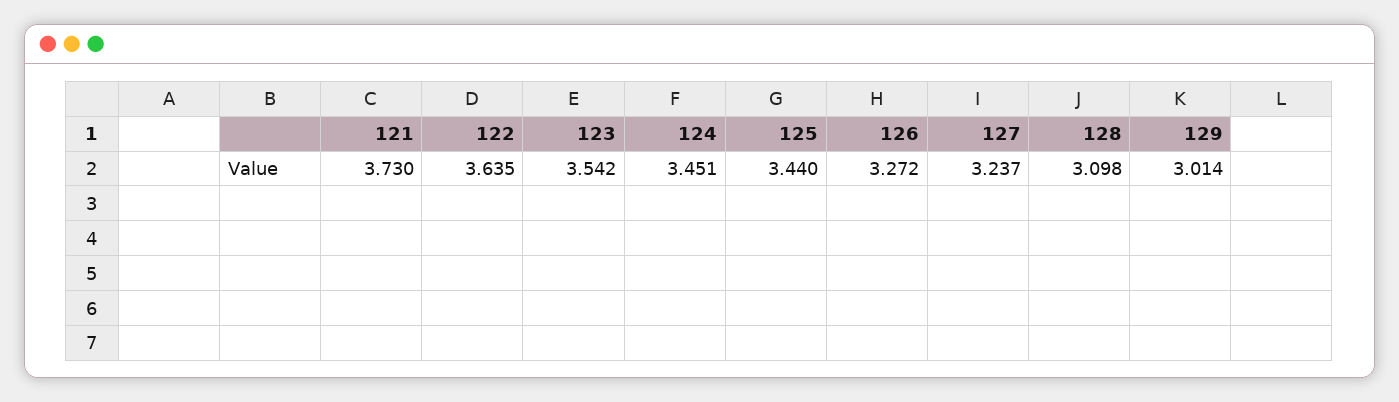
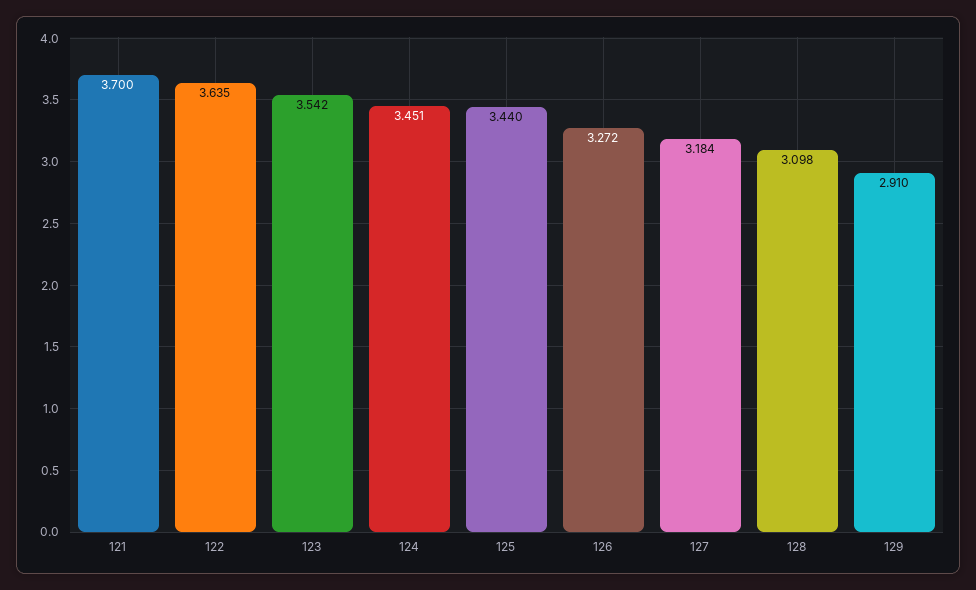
121: 3.73 -> 3.7
127: 3.237 -> 3.184
129: 3.014 -> 2.91

